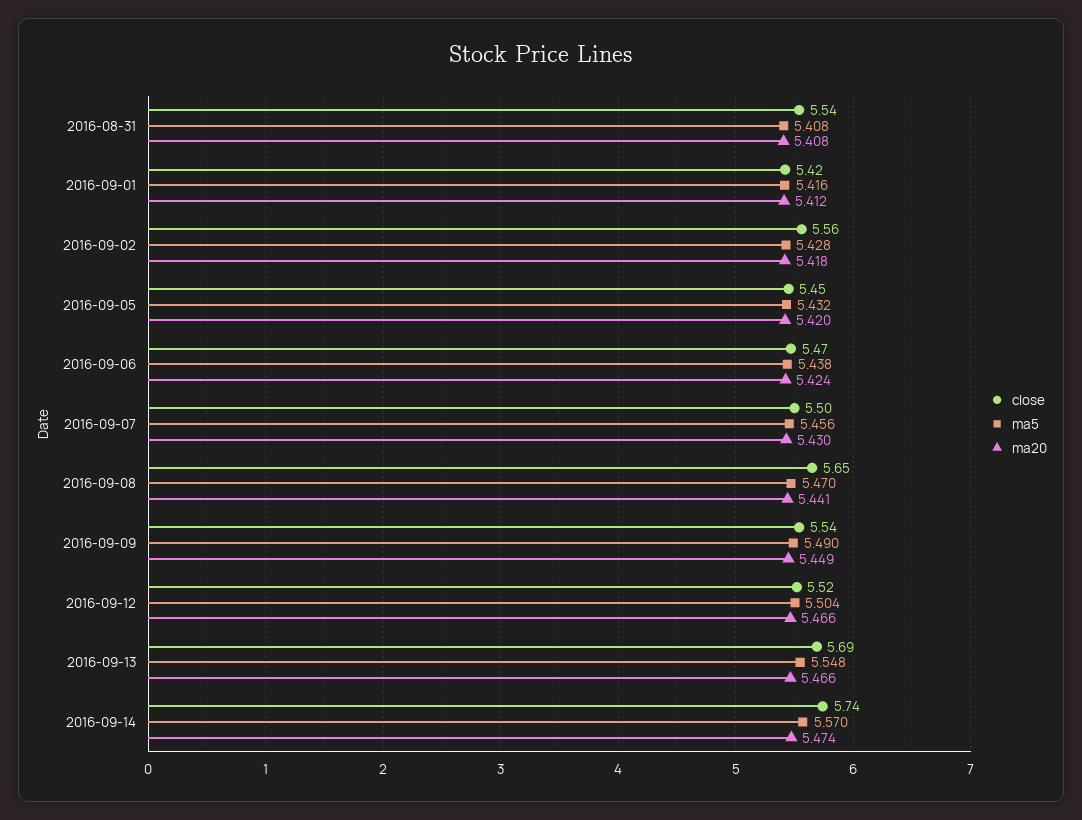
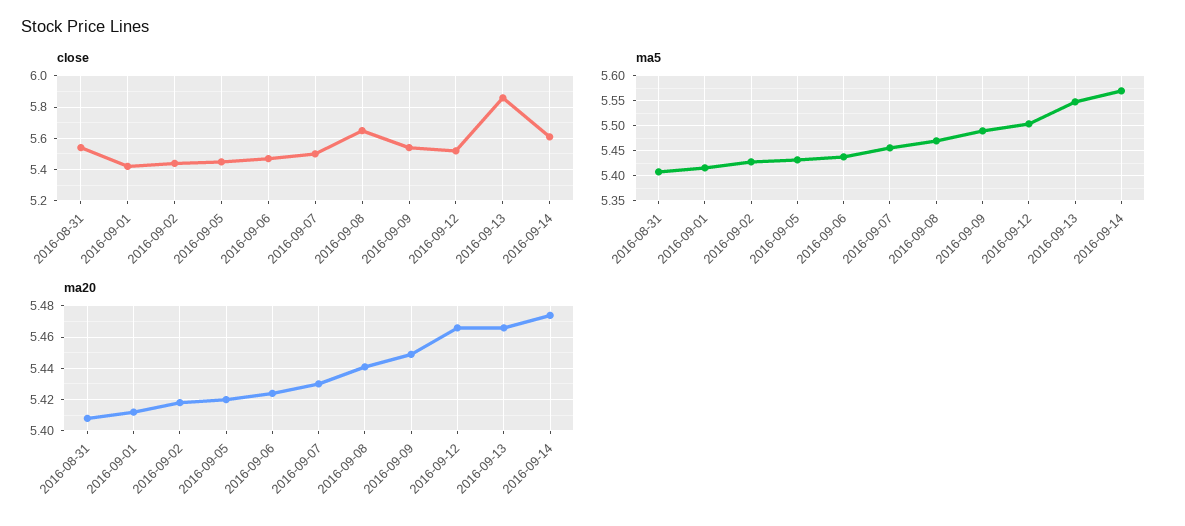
close, 2016-09-02: 5.56 -> 5.45
close, 2016-09-13: 5.69 -> 5.85
close, 2016-09-14: 5.74 -> 5.6

